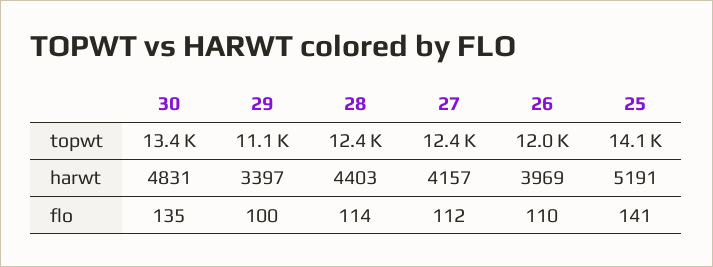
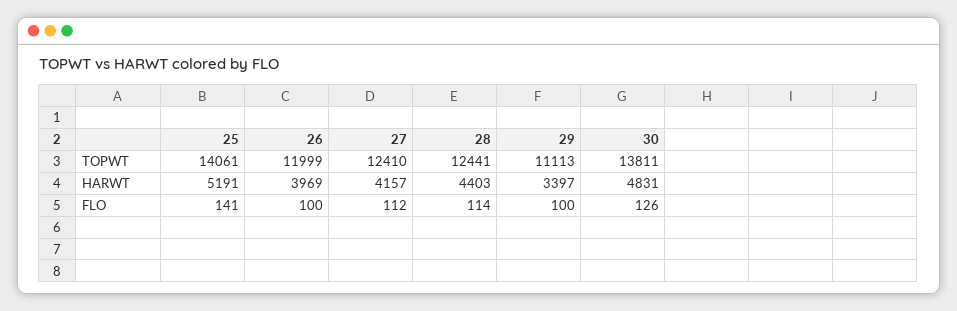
30, topwt: 13400 -> 13811
30, flo: 135 -> 126
26, flo: 110 -> 100

